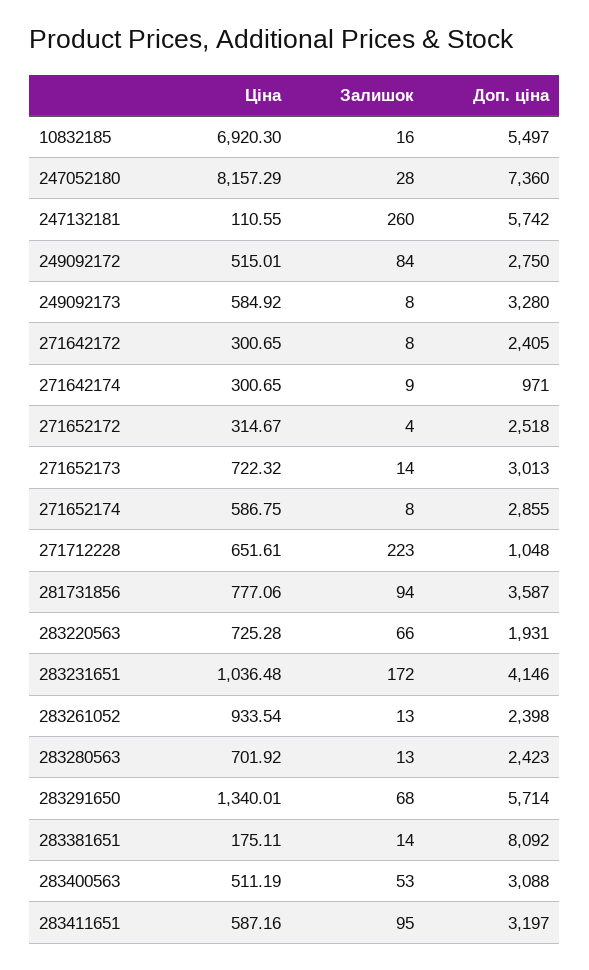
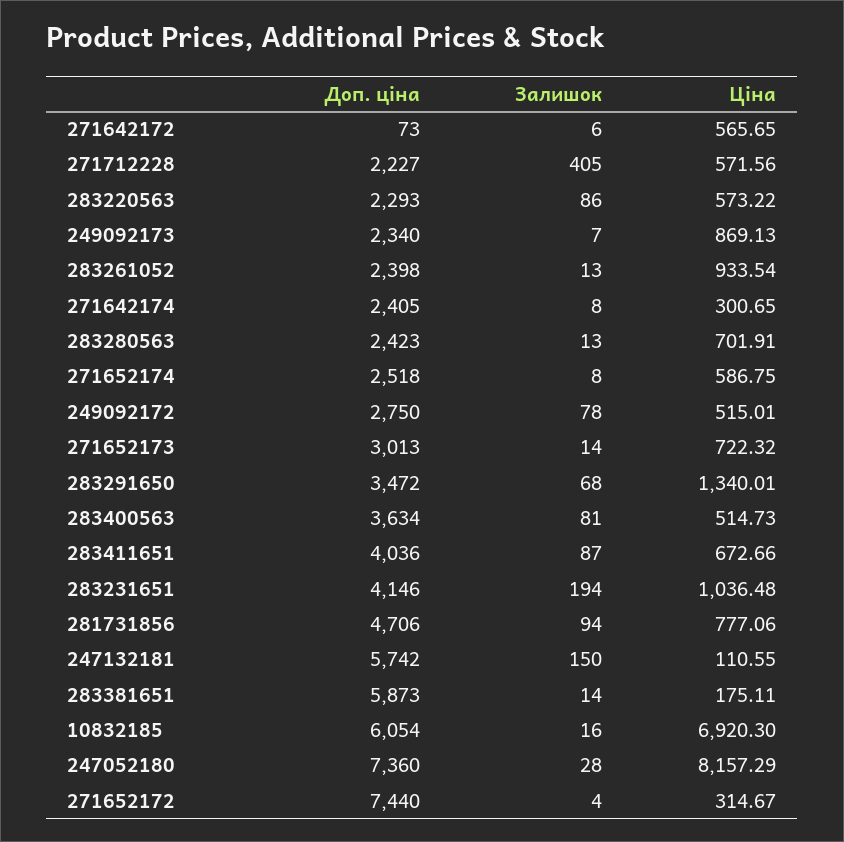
Доп. ціна, 10832185: 5497 -> 6054
Залишок, 247132181: 260 -> 150
Залишок, 249092172: 84 -> 78
Ціна, 249092173: 584.92 -> 869.13
Залишок, 249092173: 8 -> 7
Доп. ціна, 249092173: 3280 -> 2340
Ціна, 271642172: 300.65 -> 565.65
Залишок, 271642172: 8 -> 6
Доп. ціна, 271642172: 2405 -> 73
Залишок, 271642174: 9 -> 8
Доп. ціна, 271642174: 971 -> 2405
Доп. ціна, 271652172: 2518 -> 7440
Доп. ціна, 271652174: 2855 -> 2518
Ціна, 271712228: 651.61 -> 571.56
Залишок, 271712228: 223 -> 405
Доп. ціна, 271712228: 1048 -> 2227
Доп. ціна, 281731856: 3587 -> 4706
Ціна, 283220563: 725.28 -> 573.22
Залишок, 283220563: 66 -> 86
Доп. ціна, 283220563: 1931 -> 2293
Залишок, 283231651: 172 -> 194
Ціна, 283280563: 701.92 -> 701.91
Доп. ціна, 283291650: 5714 -> 3472
Доп. ціна, 283381651: 8092 -> 5873
Ціна, 283400563: 511.19 -> 514.73
Залишок, 283400563: 53 -> 81
Доп. ціна, 283400563: 3088 -> 3634
Ціна, 283411651: 587.16 -> 672.66
Залишок, 283411651: 95 -> 87
Доп. ціна, 283411651: 3197 -> 4036

